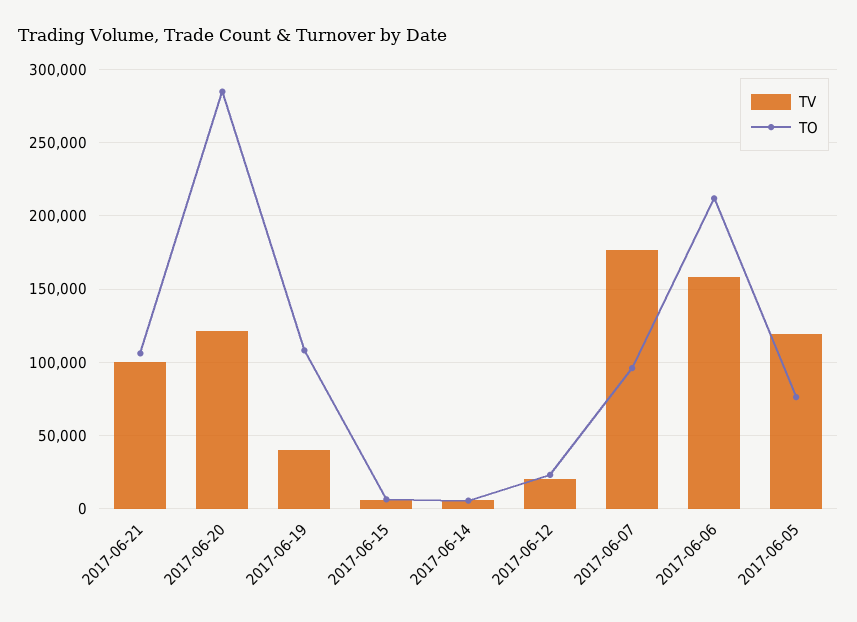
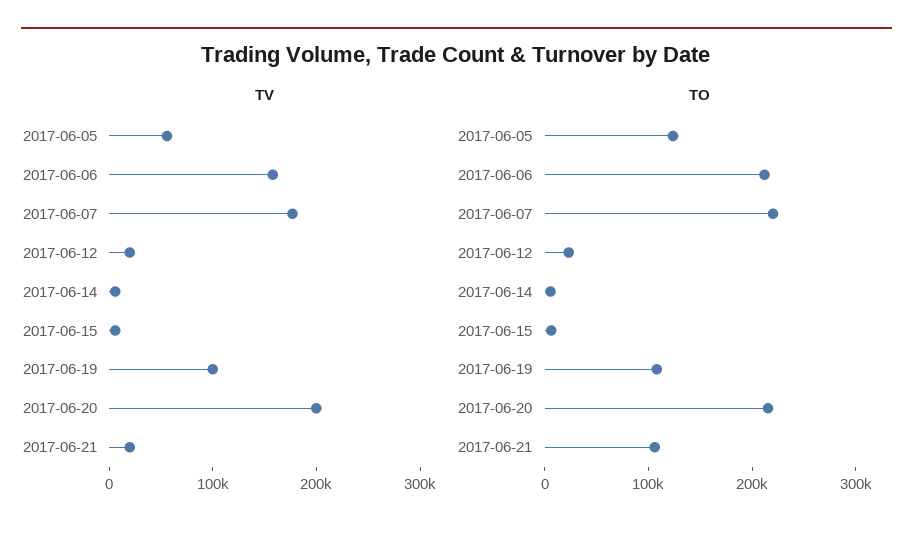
TV, 2017-06-21: 100000 -> 20000
TV, 2017-06-20: 120000 -> 200000
TO, 2017-06-20: 285000 -> 220000
TV, 2017-06-19: 40000 -> 100000
TO, 2017-06-07: 95000 -> 220000
TV, 2017-06-05: 120000 -> 60000
TO, 2017-06-05: 75000 -> 120000

